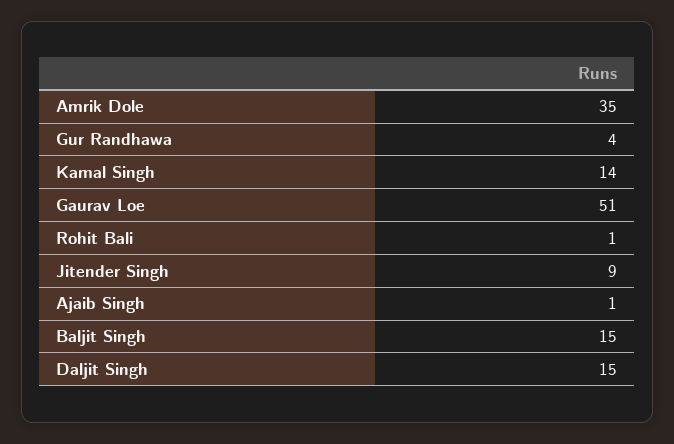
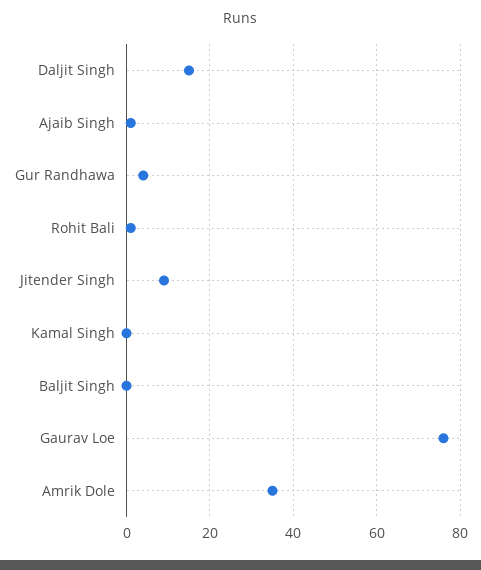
Kamal Singh: 14 -> 0
Gaurav Loe: 51 -> 75
Baljit Singh: 15 -> 0

